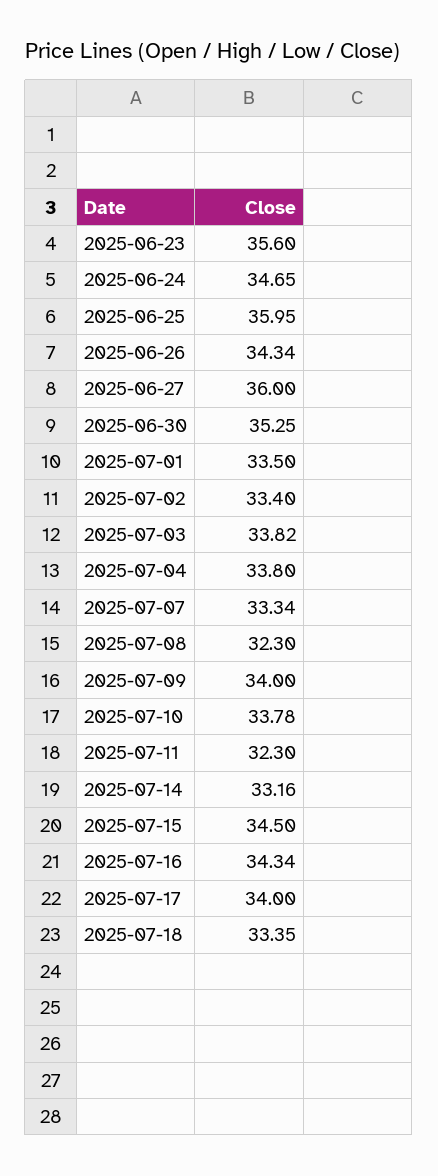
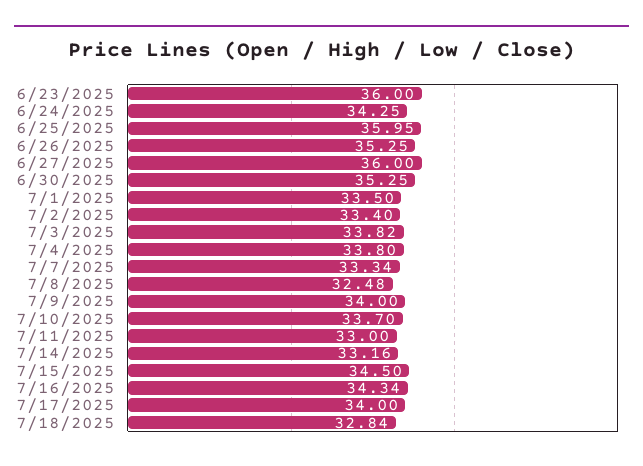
2025-06-23: 35.6 -> 36
2025-06-24: 34.65 -> 34.25
2025-06-26: 34.34 -> 35.25
2025-07-08: 32.3 -> 32.48
2025-07-10: 33.78 -> 33.7
2025-07-11: 32.3 -> 33
2025-07-18: 33.35 -> 32.84

